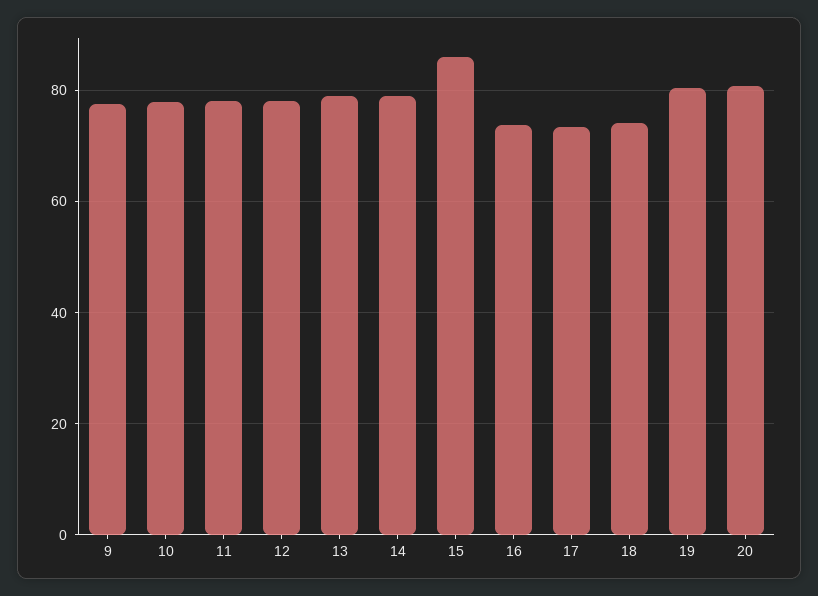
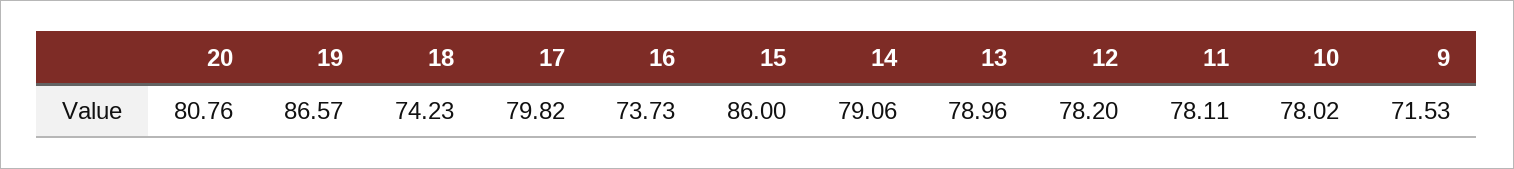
9: 78 -> 71.53
17: 74 -> 79.82
19: 80 -> 86.57

